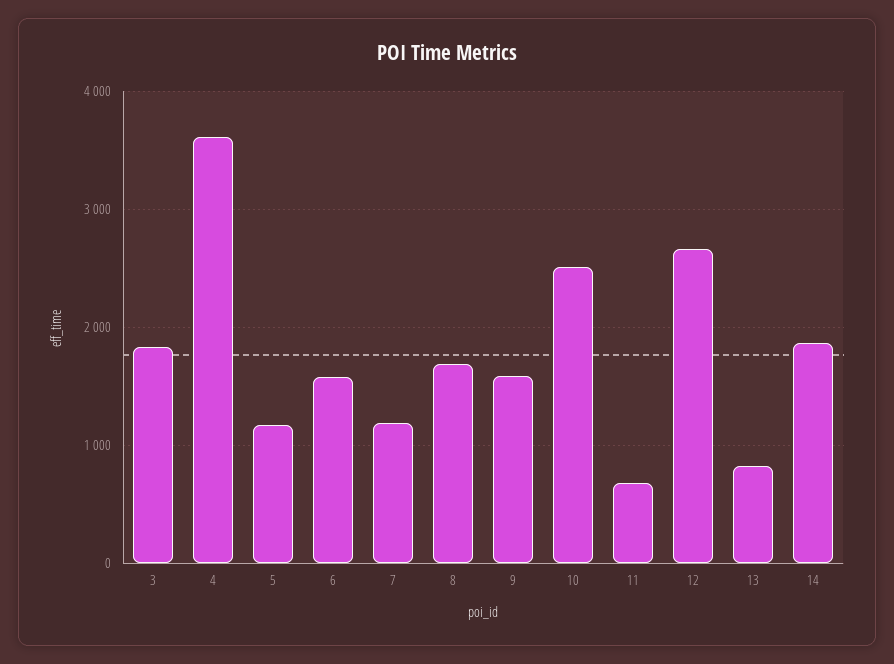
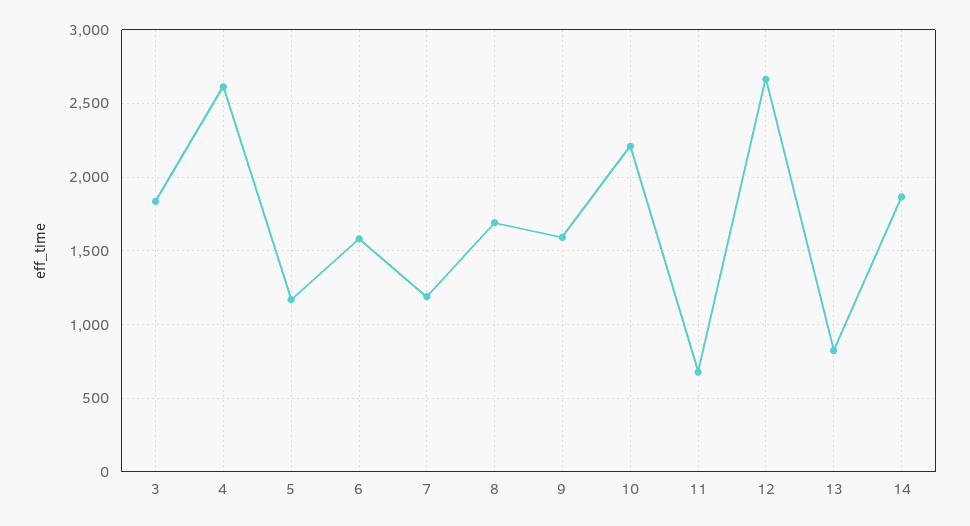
4: 3600 -> 2600
10: 2500 -> 2200

